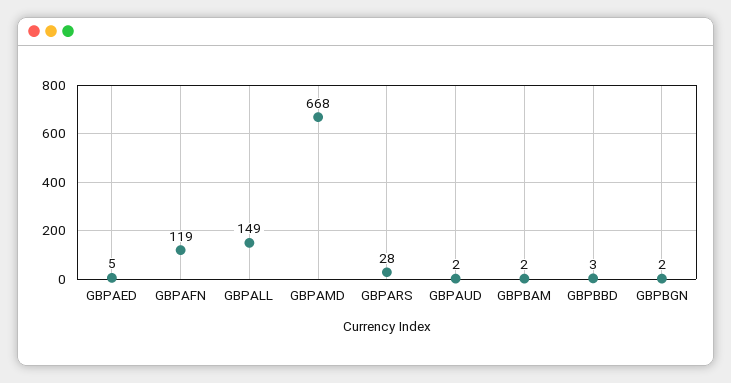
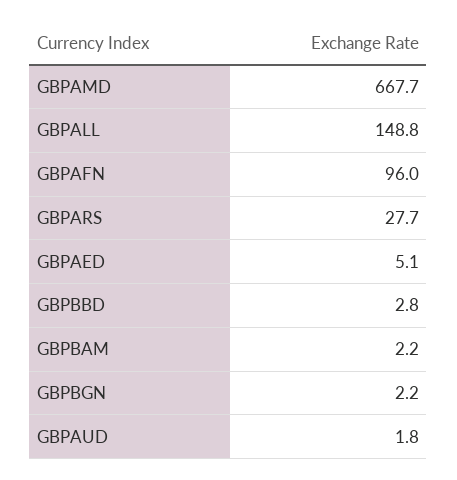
GBPAFN: 119 -> 96

